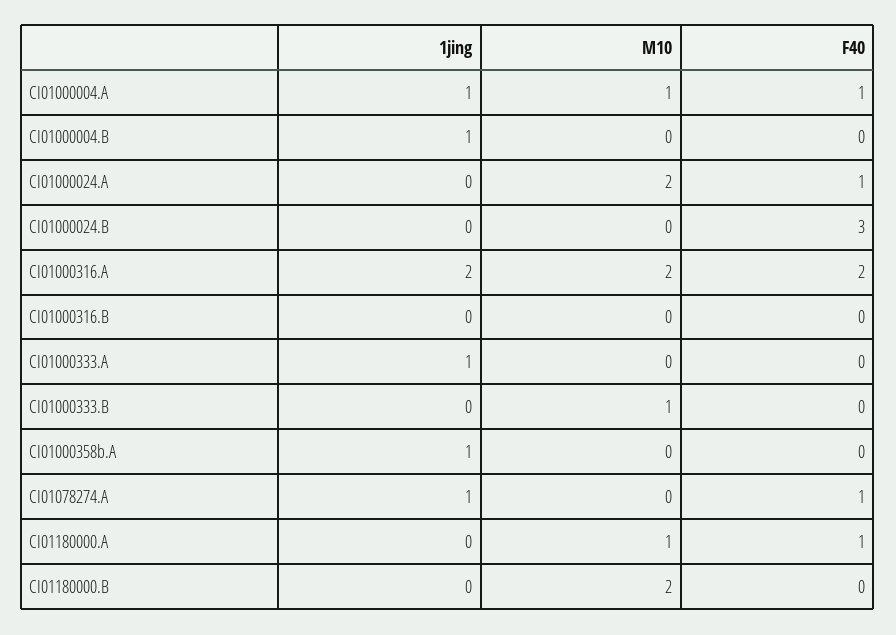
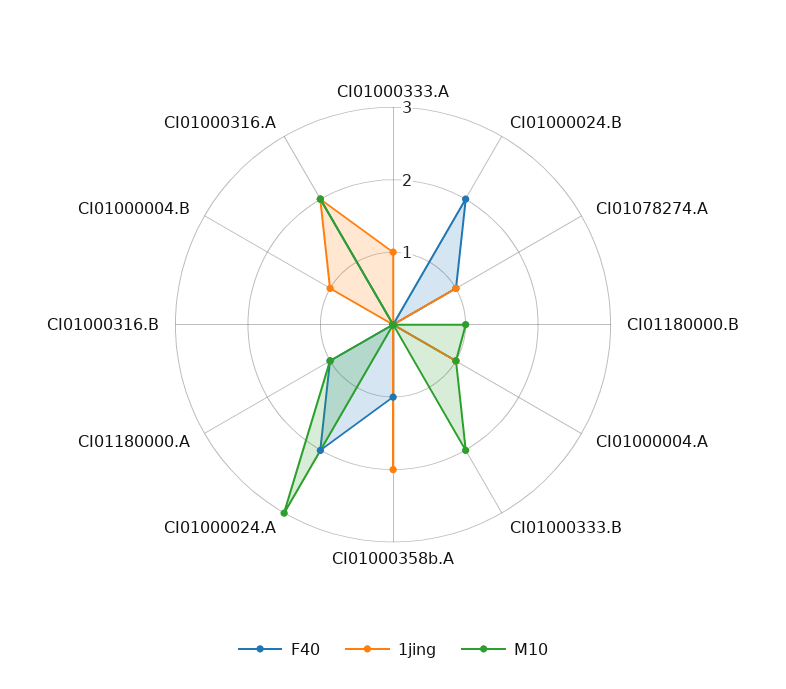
M10, CI01000024.A: 2 -> 3
F40, CI01000024.A: 1 -> 2
F40, CI01000024.B: 3 -> 2
M10, CI01000333.B: 1 -> 2
1jing, CI01000358b.A: 1 -> 2
F40, CI01000358b.A: 0 -> 1
M10, CI01180000.B: 2 -> 1

